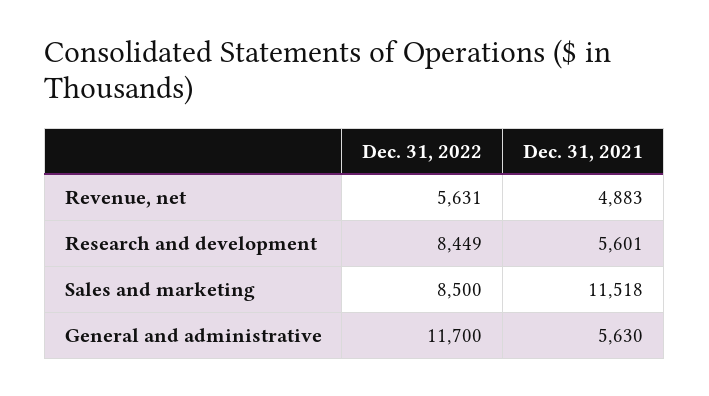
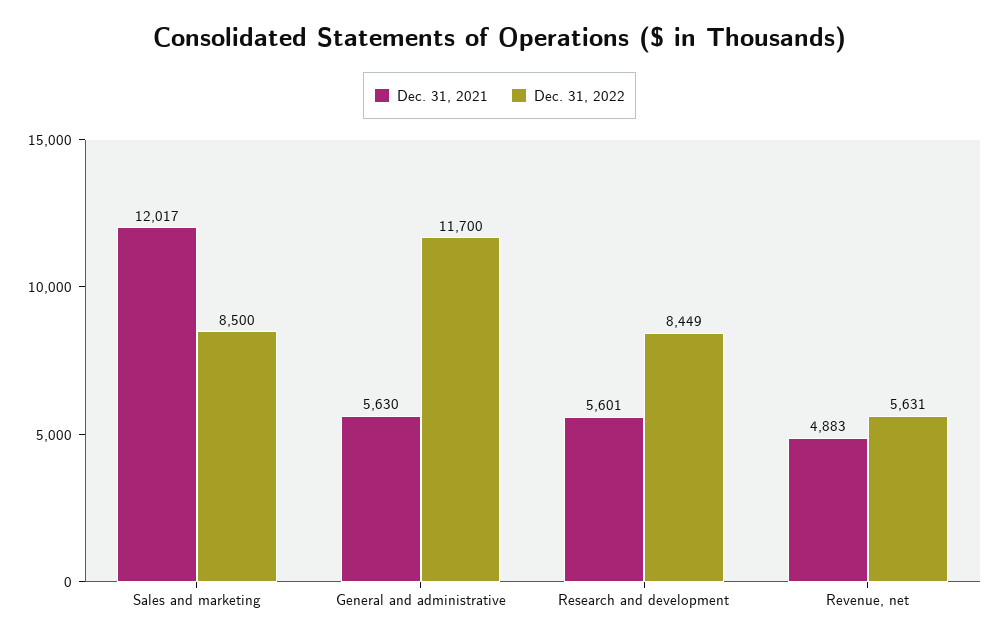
Dec. 31, 2021, Sales and marketing: 11518 -> 12017

